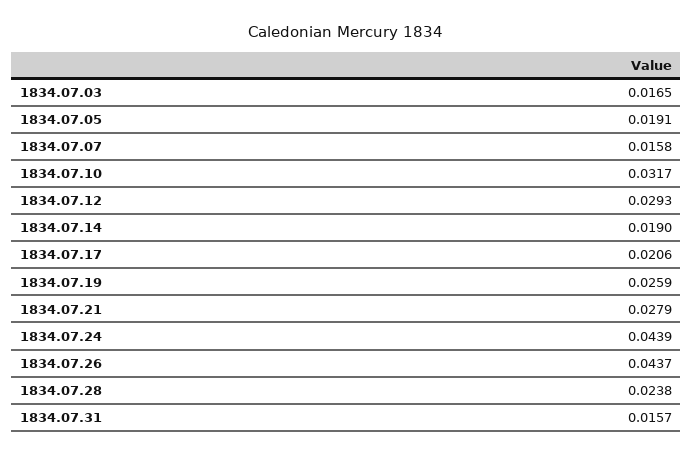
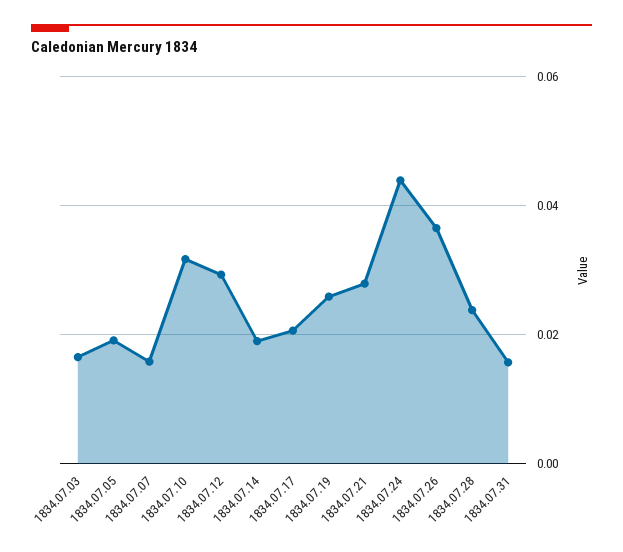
1834.07.26: 0.0437 -> 0.036

